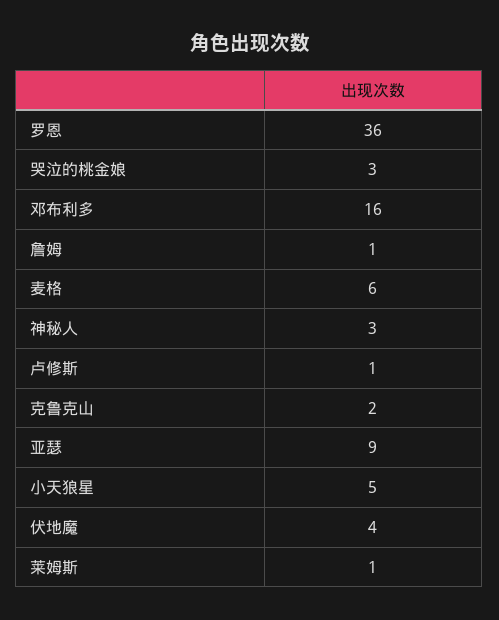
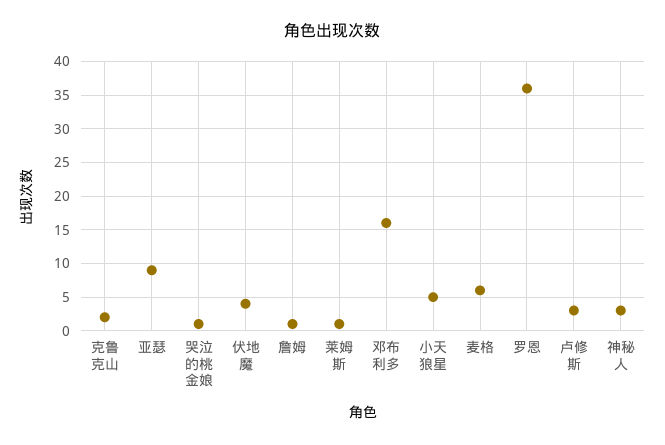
哭泣的桃金娘: 3 -> 1
卢修斯: 1 -> 3

